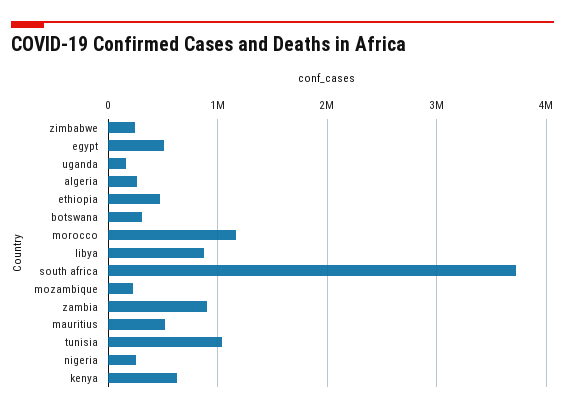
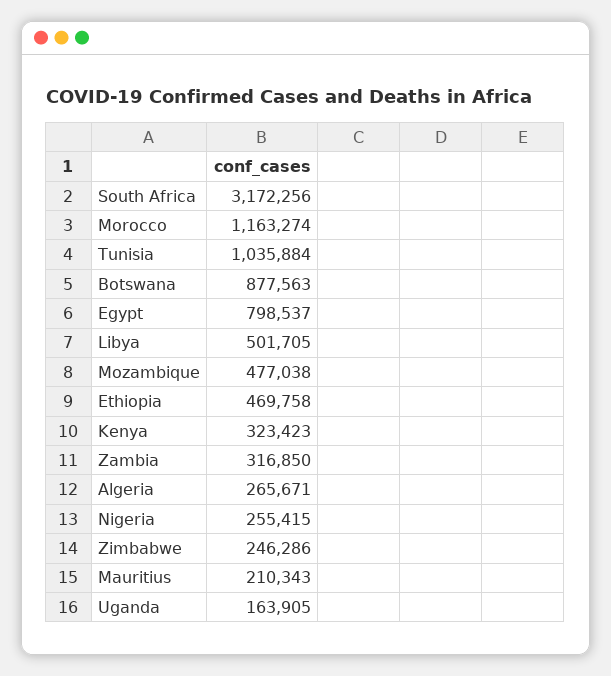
egypt: 500000 -> 798537
botswana: 300000 -> 877563
libya: 900000 -> 501705
south africa: 3700000 -> 3172256
mozambique: 200000 -> 477038
zambia: 900000 -> 316850
mauritius: 500000 -> 210343
kenya: 600000 -> 323423

